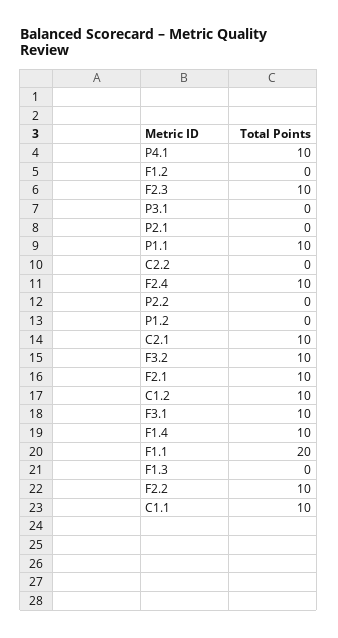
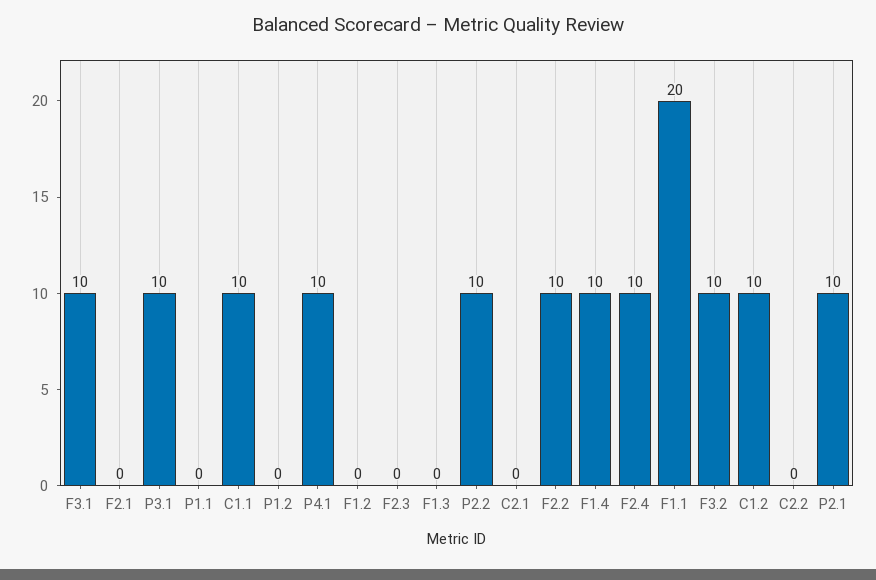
F2.3: 10 -> 0
P3.1: 0 -> 10
P2.1: 0 -> 10
P1.1: 10 -> 0
P2.2: 0 -> 10
C2.1: 10 -> 0
F2.1: 10 -> 0

